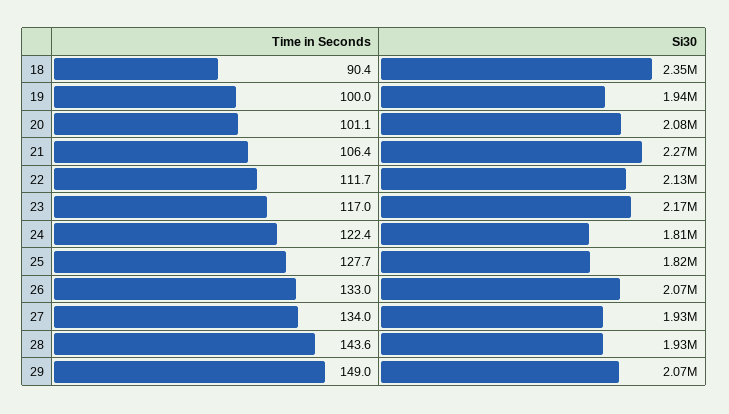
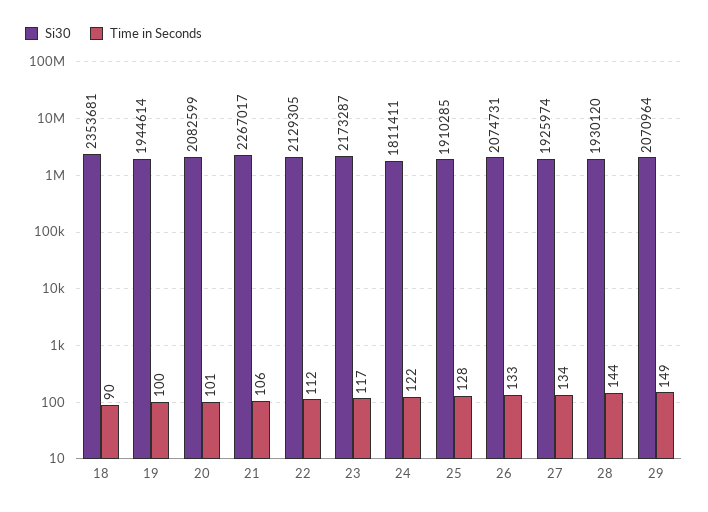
Si30, 25: 1820000 -> 1910285

